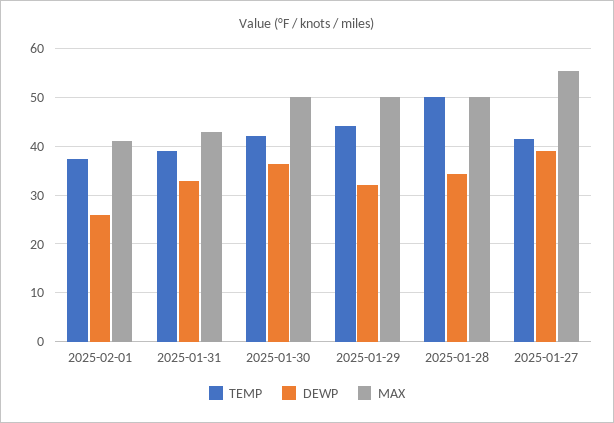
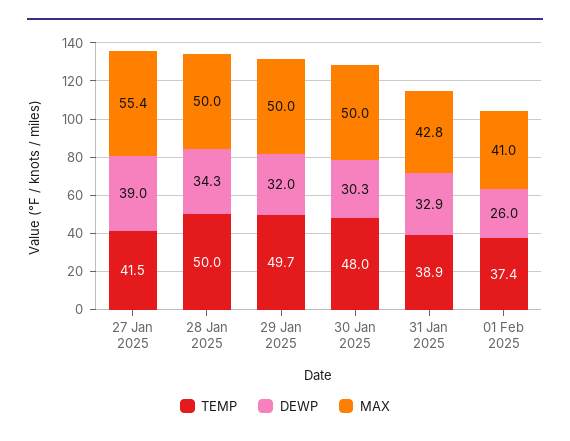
TEMP, 2025-01-30: 42 -> 48
DEWP, 2025-01-30: 36 -> 30.3
TEMP, 2025-01-29: 44 -> 49.7

